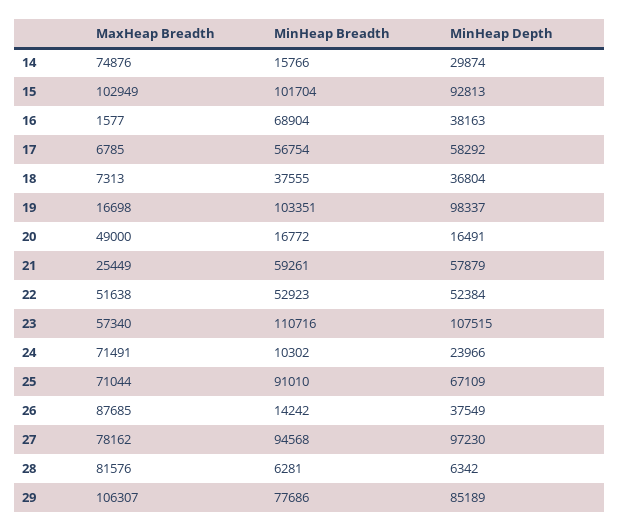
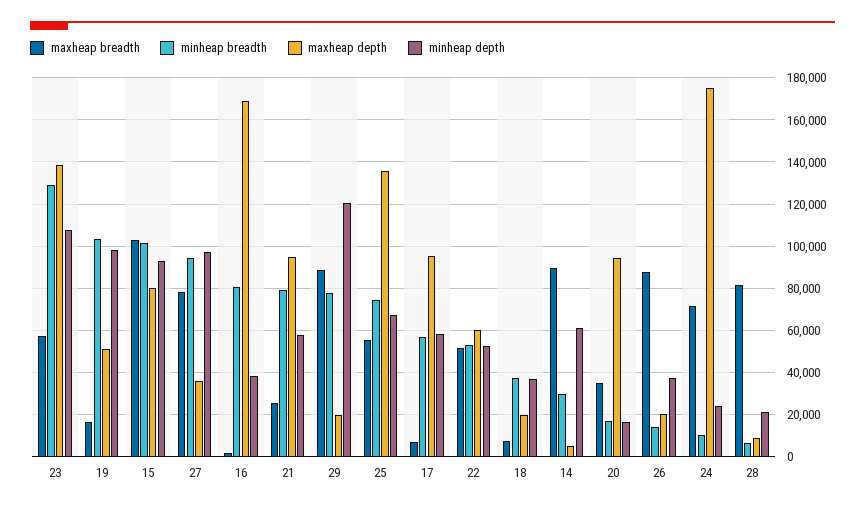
MaxHeap Breadth, 14: 74876 -> 90000
MinHeap Breadth, 14: 15766 -> 30000
MinHeap Depth, 14: 29874 -> 60000
MinHeap Breadth, 16: 68904 -> 80000
MaxHeap Breadth, 20: 49000 -> 35000
MinHeap Breadth, 21: 59261 -> 80000
MinHeap Breadth, 23: 110716 -> 130000
MaxHeap Breadth, 25: 71044 -> 55000
MinHeap Breadth, 25: 91010 -> 75000
MinHeap Depth, 28: 6342 -> 20000
MaxHeap Breadth, 29: 106307 -> 90000
MinHeap Depth, 29: 85189 -> 120000
maxheap depth, 23: none -> 140000
maxheap depth, 19: none -> 50000
maxheap depth, 15: none -> 80000
maxheap depth, 27: none -> 35000
maxheap depth, 16: none -> 170000
maxheap depth, 21: none -> 95000
maxheap depth, 29: none -> 20000
maxheap depth, 25: none -> 135000
maxheap depth, 17: none -> 95000
maxheap depth, 22: none -> 60000
maxheap depth, 18: none -> 20000
maxheap depth, 14: none -> 5000
maxheap depth, 20: none -> 95000
maxheap depth, 26: none -> 20000
maxheap depth, 24: none -> 175000
maxheap depth, 28: none -> 10000

